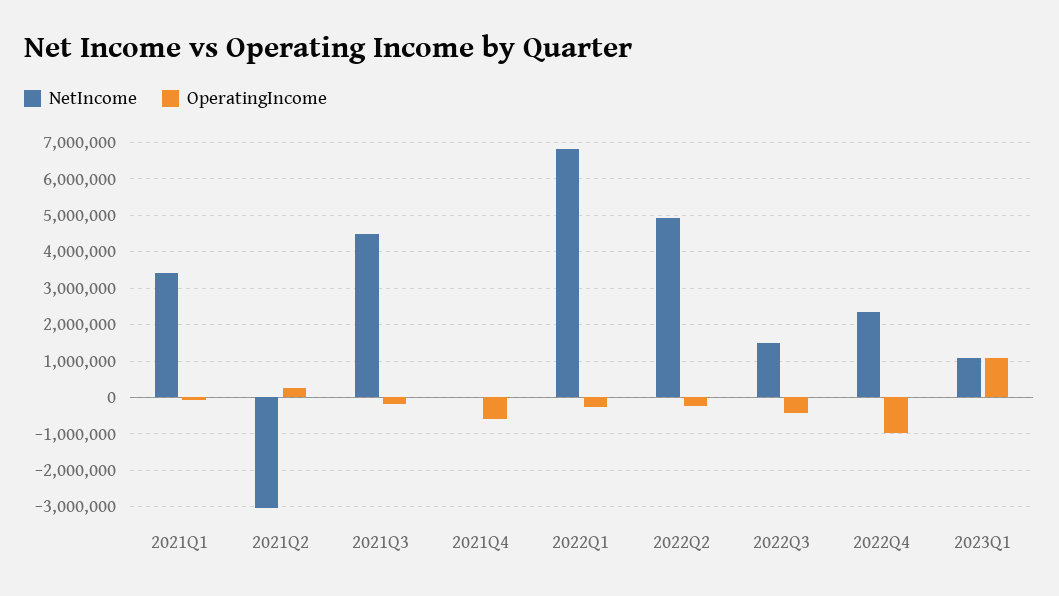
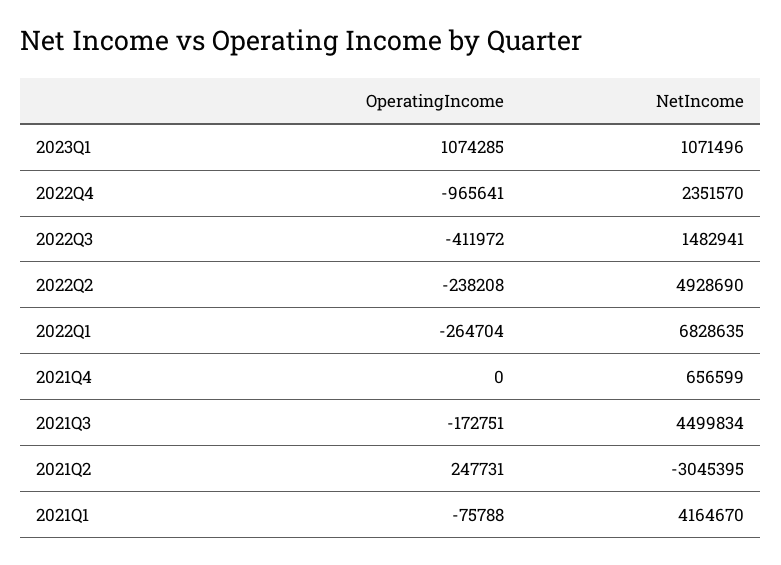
NetIncome, 2021Q1: 3400000 -> 4164670
NetIncome, 2021Q4: 0 -> 656599
OperatingIncome, 2021Q4: -600000 -> 0

